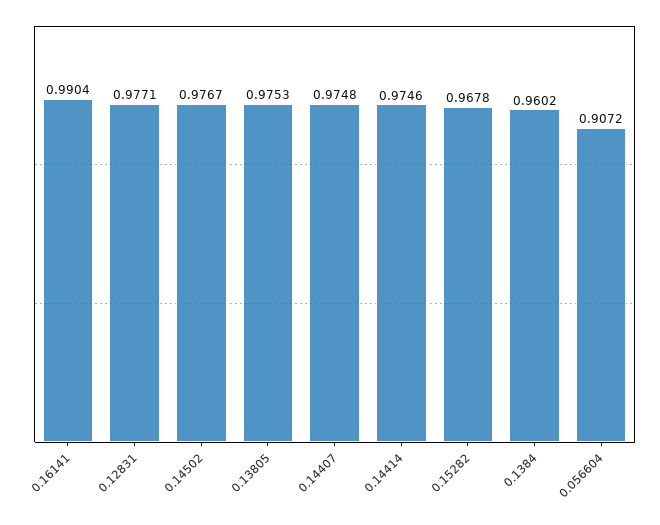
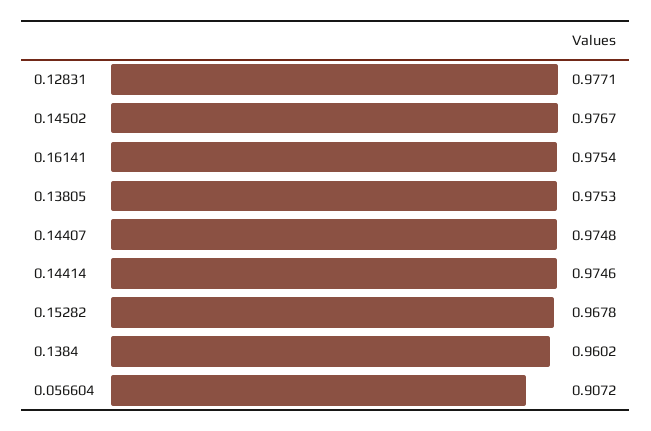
0.16141: 0.9904 -> 0.9754

